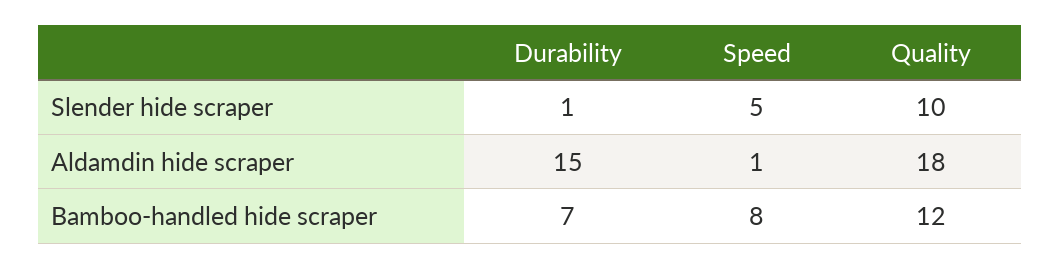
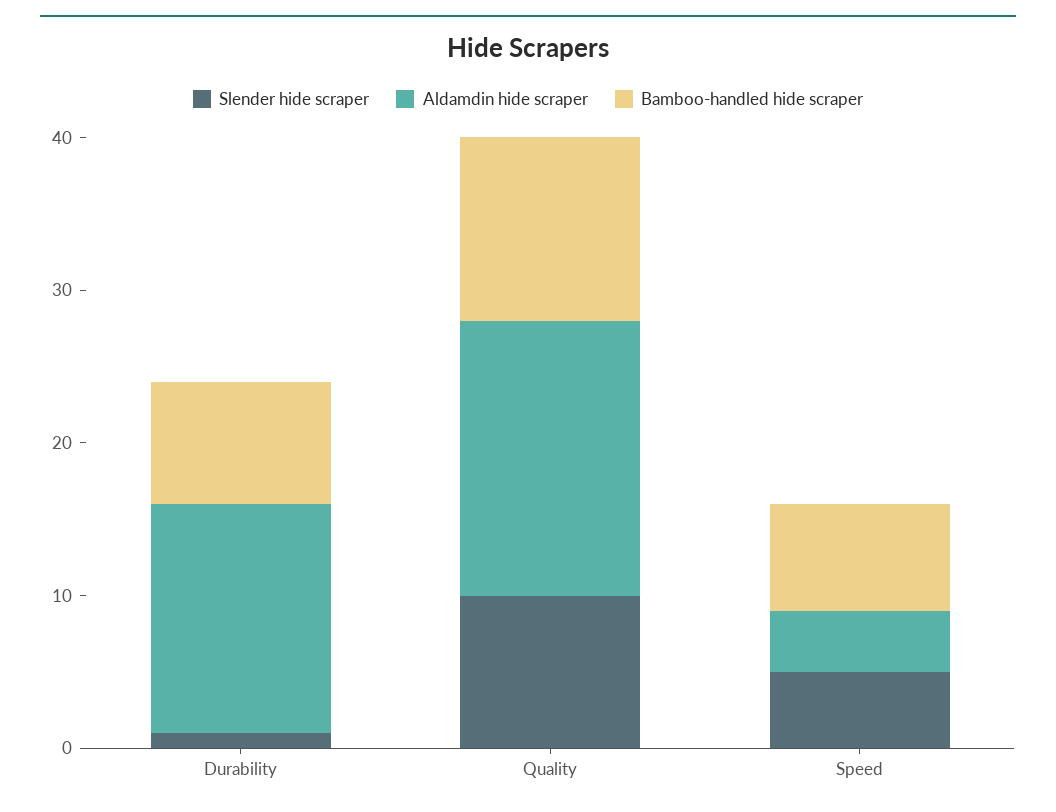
Aldamdin hide scraper, Speed: 1 -> 4
Bamboo-handled hide scraper, Durability: 7 -> 8
Bamboo-handled hide scraper, Speed: 8 -> 7

